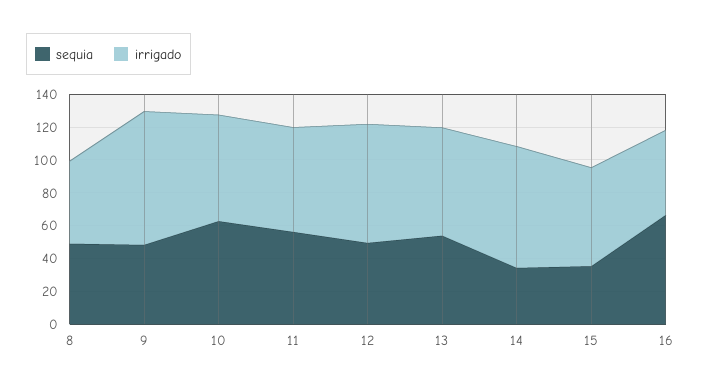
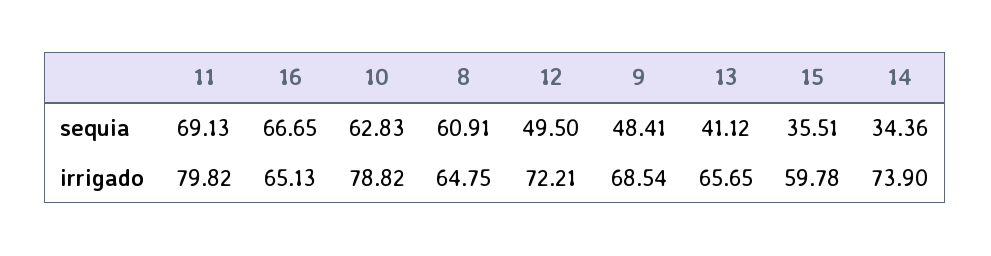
sequia, 8: 50 -> 60.91
irrigado, 8: 50 -> 64.75
irrigado, 9: 80 -> 68.54
irrigado, 10: 65 -> 78.82
sequia, 11: 55 -> 69.13
irrigado, 11: 65 -> 79.82
sequia, 13: 55 -> 41.12
irrigado, 16: 50 -> 65.13

